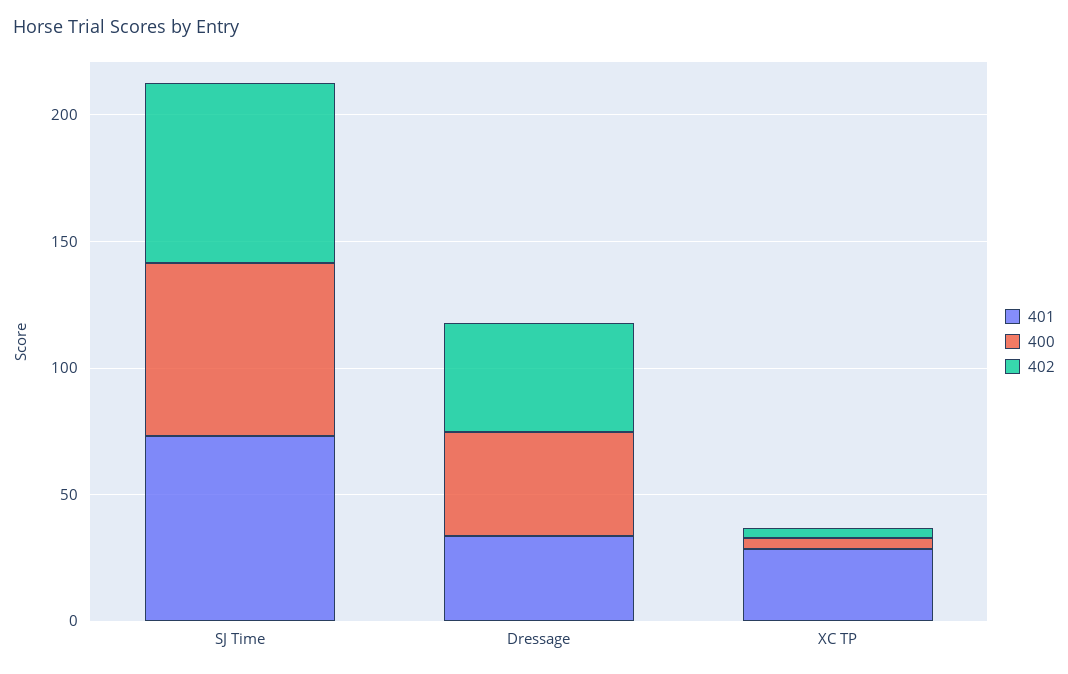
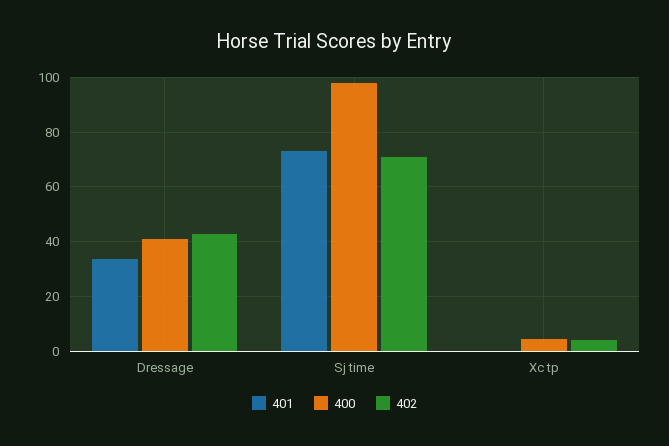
400, SJ Time: 70 -> 97.5
401, XC TP: 30 -> 0

